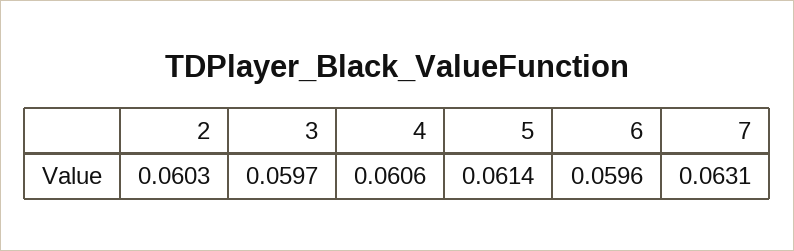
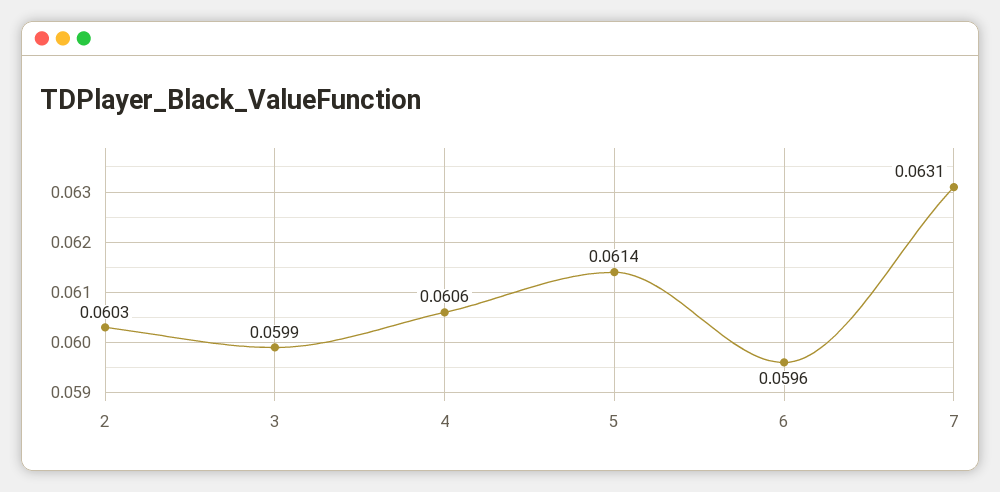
3: 0.0597 -> 0.0599

